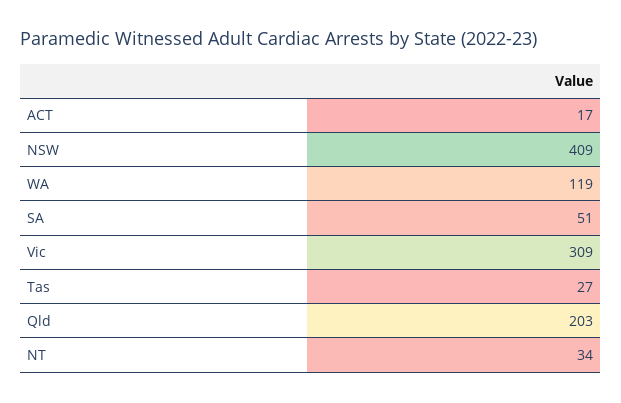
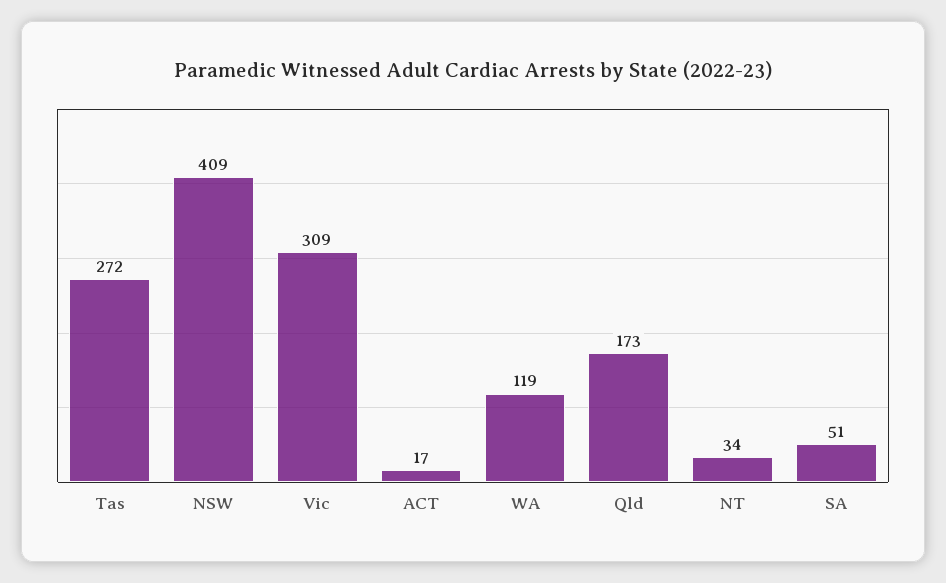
Tas: 27 -> 272
Qld: 203 -> 173

